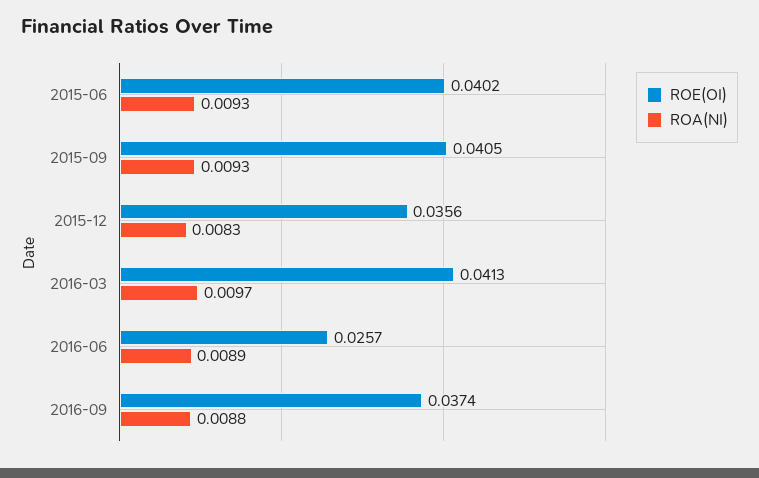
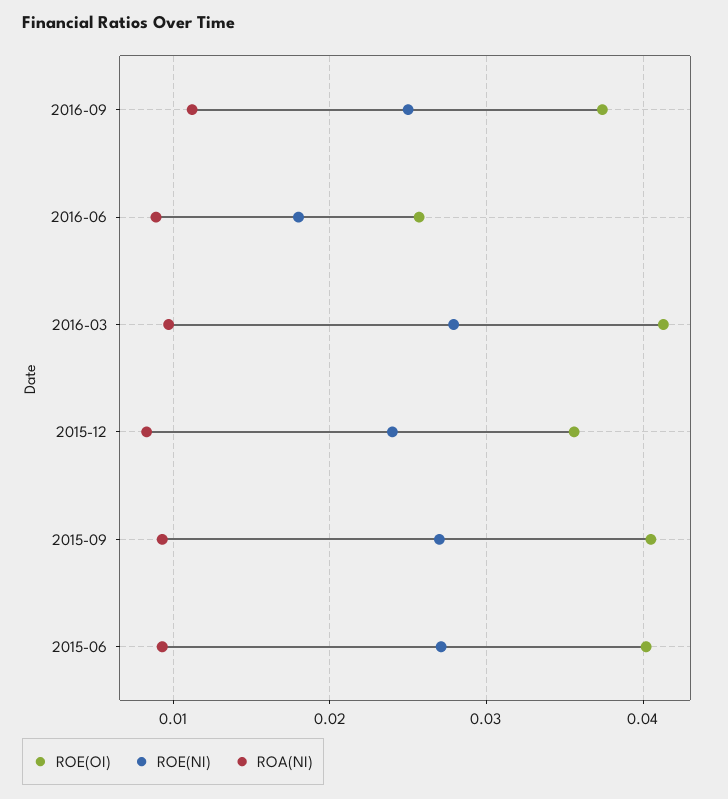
ROA(NI), 2016-09: 0.0088 -> 0.011
ROE(NI), 2016-09: none -> 0.025
ROE(NI), 2016-06: none -> 0.018
ROE(NI), 2016-03: none -> 0.028
ROE(NI), 2015-12: none -> 0.024
ROE(NI), 2015-09: none -> 0.027
ROE(NI), 2015-06: none -> 0.027

